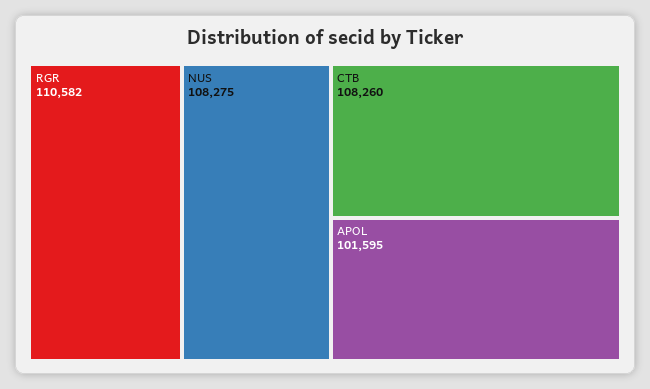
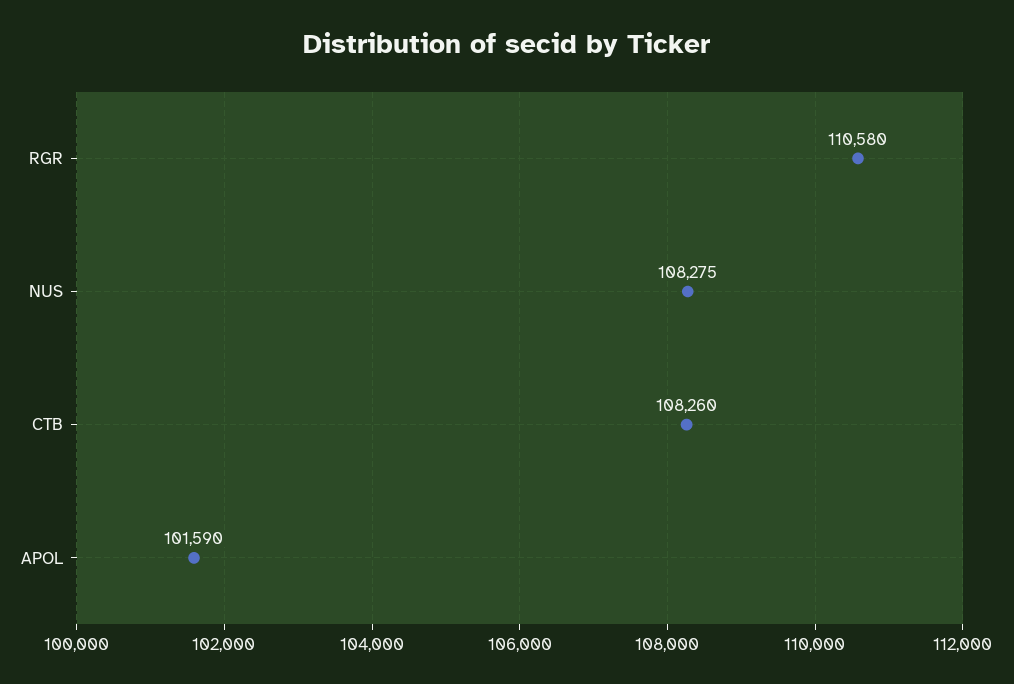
RGR: 110582 -> 110580
APOL: 101595 -> 101590

